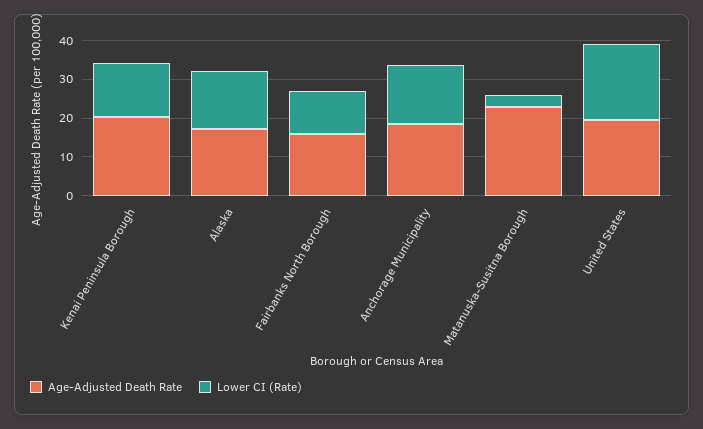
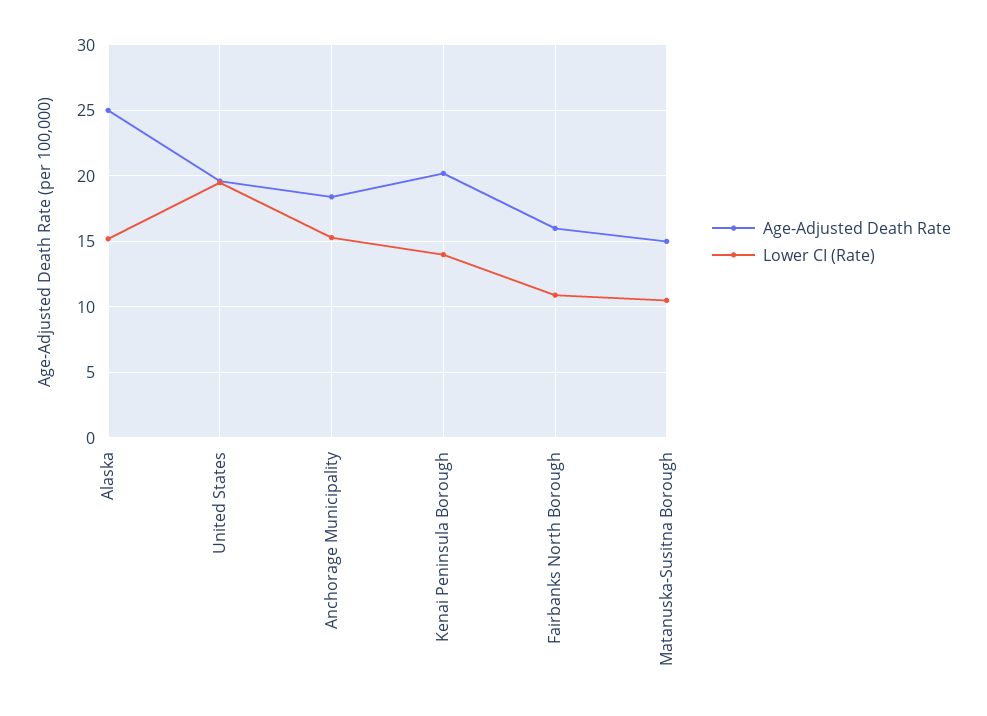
Age-Adjusted Death Rate, Alaska: 17.5 -> 25
Age-Adjusted Death Rate, Matanuska-Susitna Borough: 22.5 -> 15
Lower CI (Rate), Matanuska-Susitna Borough: 2.5 -> 10.5

